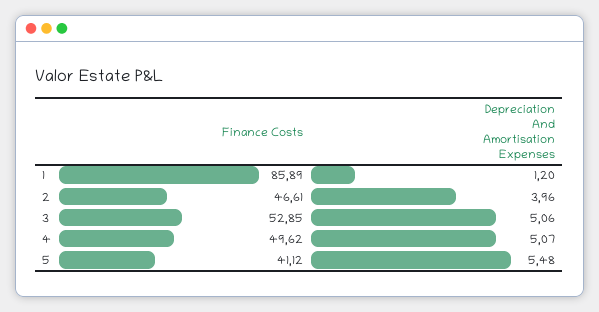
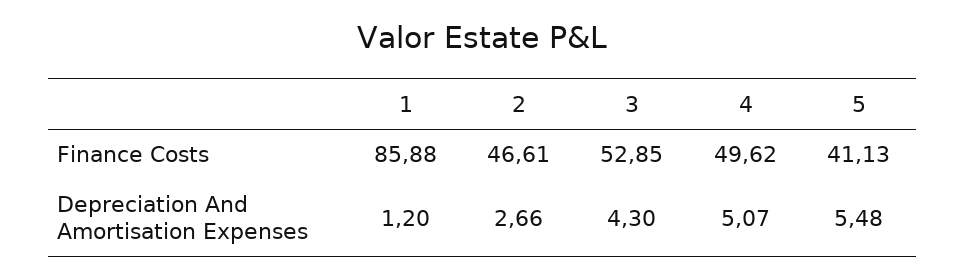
Finance Costs, 1: 85.89 -> 85.88
Depreciation And Amortisation Expenses, 2: 3.96 -> 2.66
Depreciation And Amortisation Expenses, 3: 5.06 -> 4.3
Finance Costs, 5: 41.12 -> 41.13

